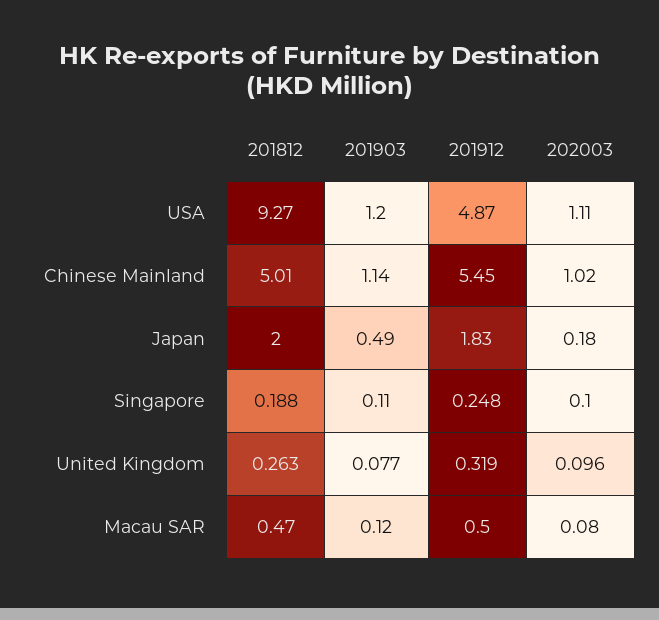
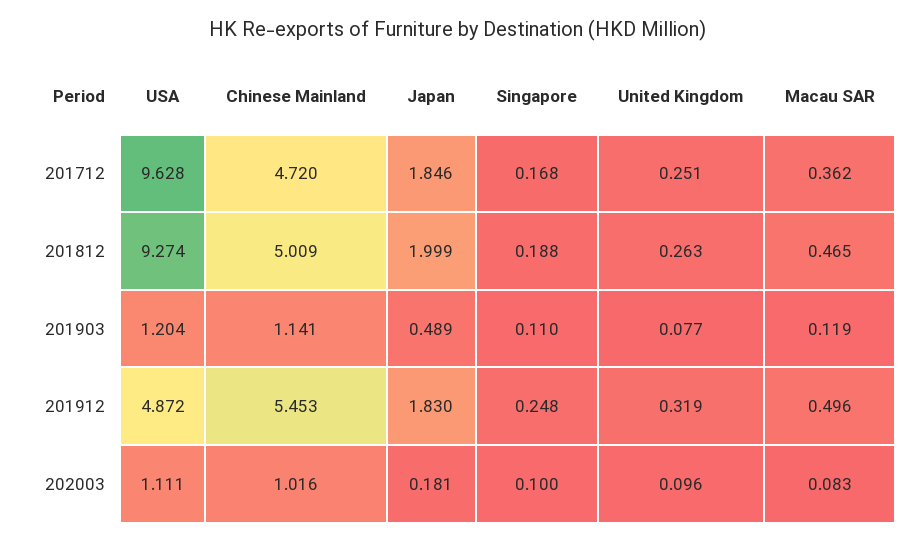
201712, USA: none -> 9.628
201712, Chinese Mainland: none -> 4.72
201712, Japan: none -> 1.846
201712, Singapore: none -> 0.168
201712, United Kingdom: none -> 0.251
201712, Macau SAR: none -> 0.362

